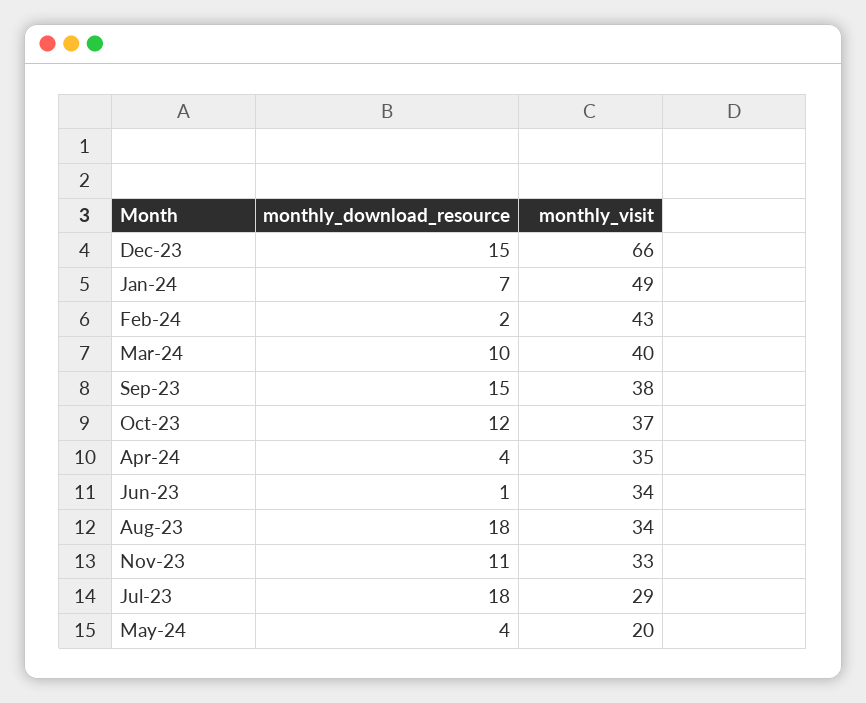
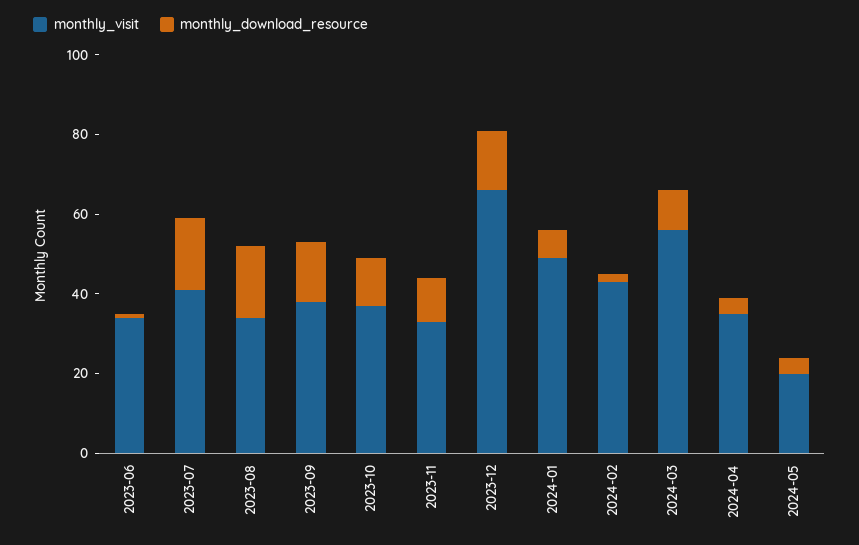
monthly_visit, Mar-24: 40 -> 55
monthly_visit, Jul-23: 29 -> 40

